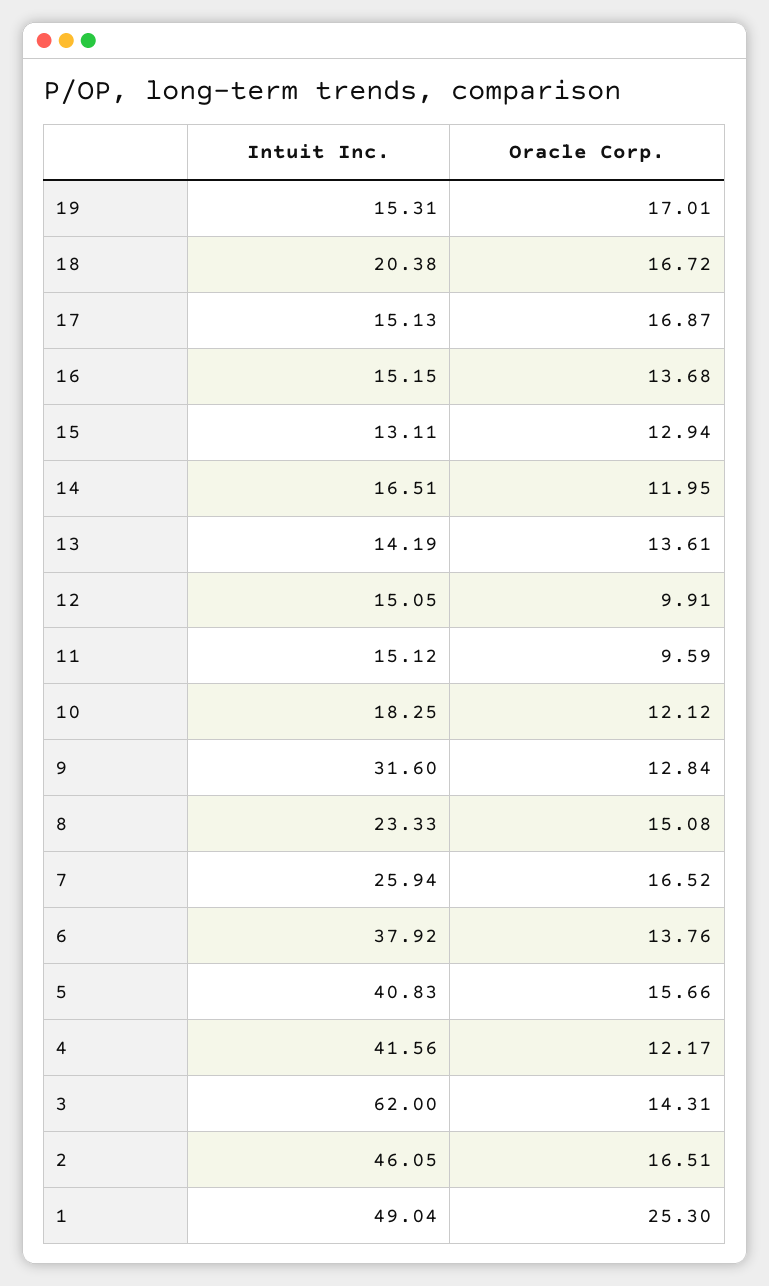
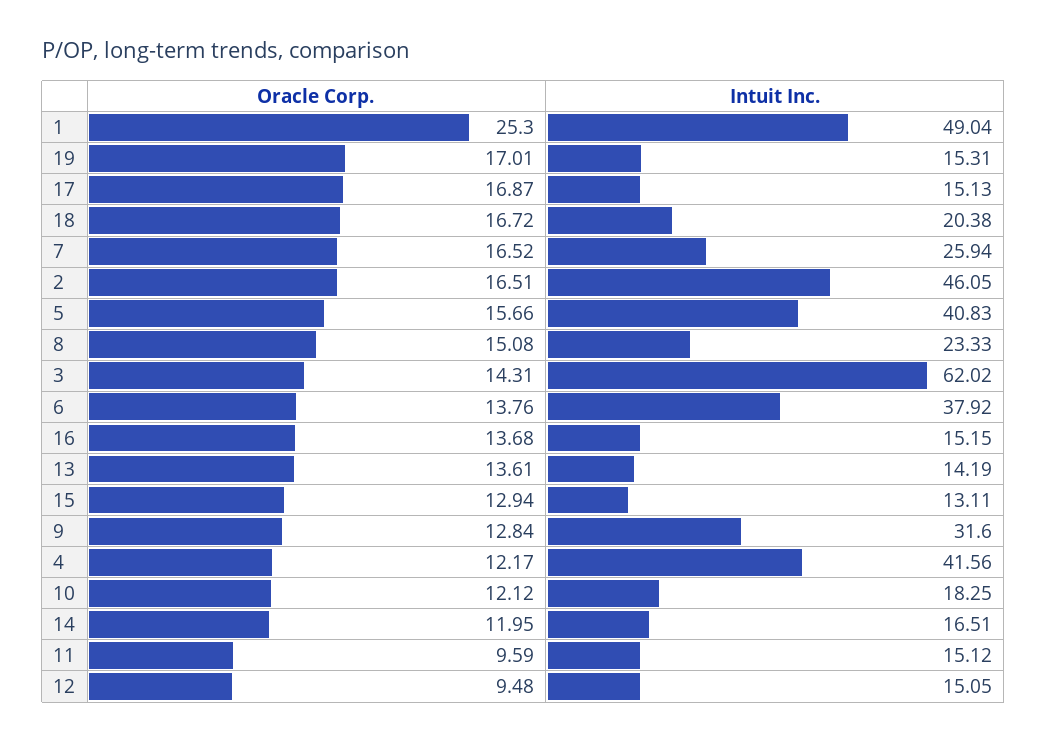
Oracle Corp., 12: 9.91 -> 9.48
Intuit Inc., 3: 62 -> 62.02

